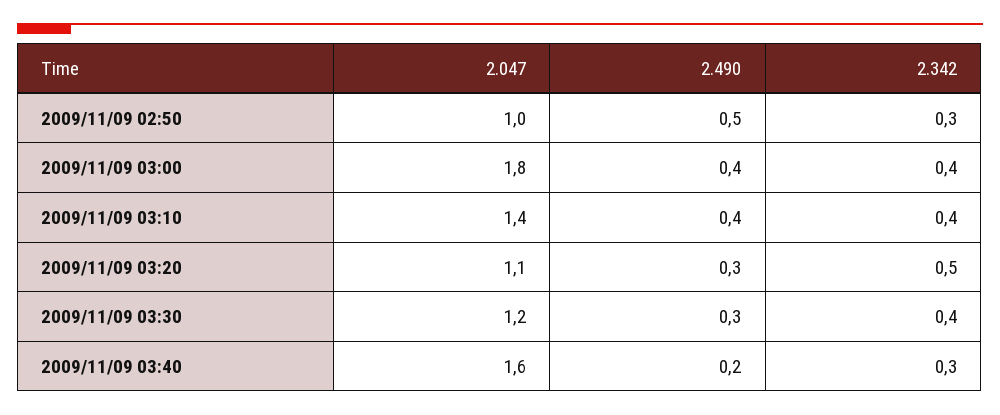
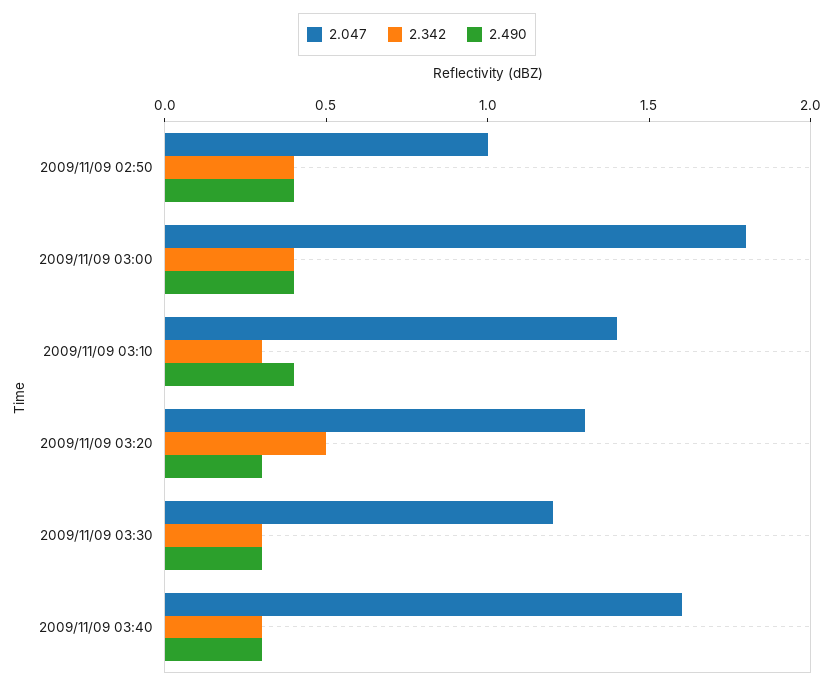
2.490, 2009/11/09 02:50: 0.5 -> 0.4
2.342, 2009/11/09 02:50: 0.3 -> 0.4
2.342, 2009/11/09 03:10: 0.4 -> 0.3
2.047, 2009/11/09 03:20: 1.1 -> 1.3
2.342, 2009/11/09 03:30: 0.4 -> 0.3
2.490, 2009/11/09 03:40: 0.2 -> 0.3

